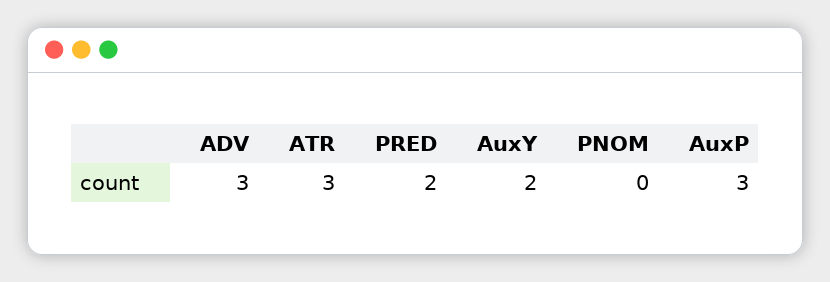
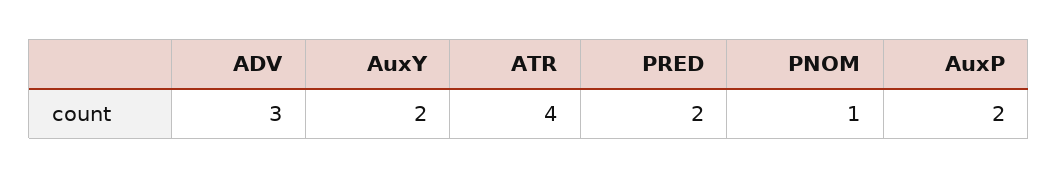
ATR: 3 -> 4
PNOM: 0 -> 1
AuxP: 3 -> 2

